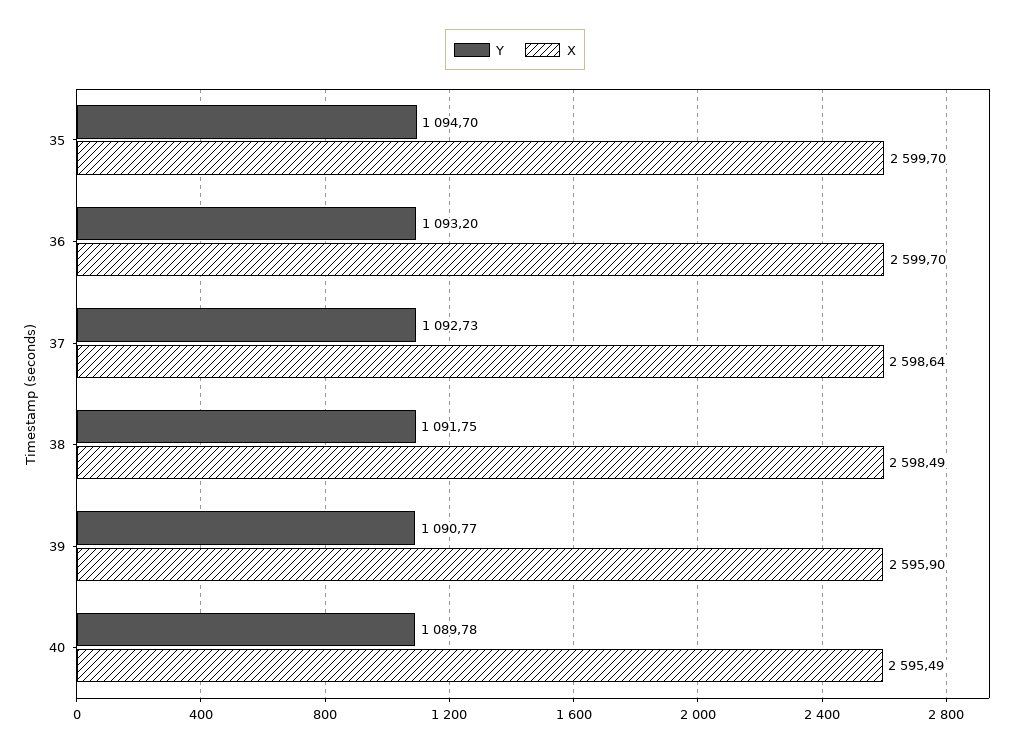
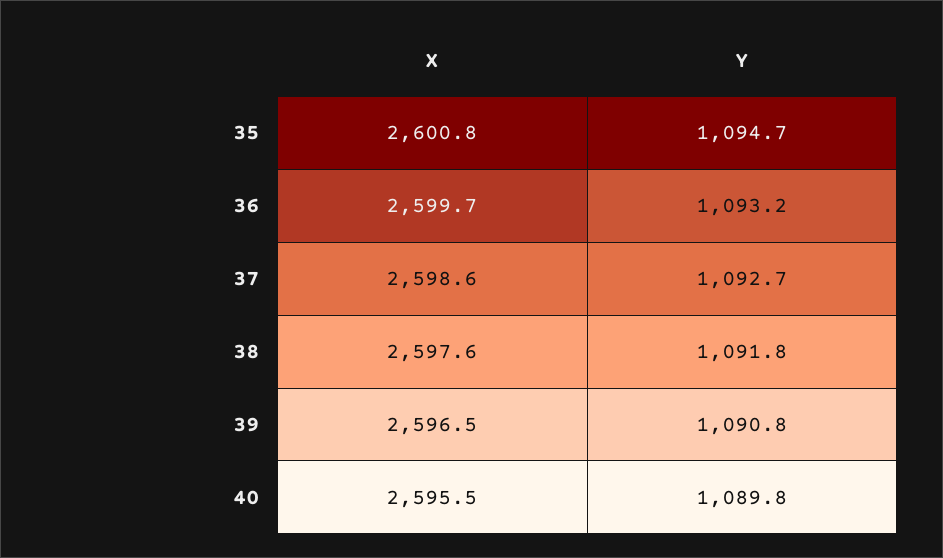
X, 35: 2599.7 -> 2600.8
X, 38: 2598.49 -> 2597.6
X, 39: 2595.9 -> 2596.5

